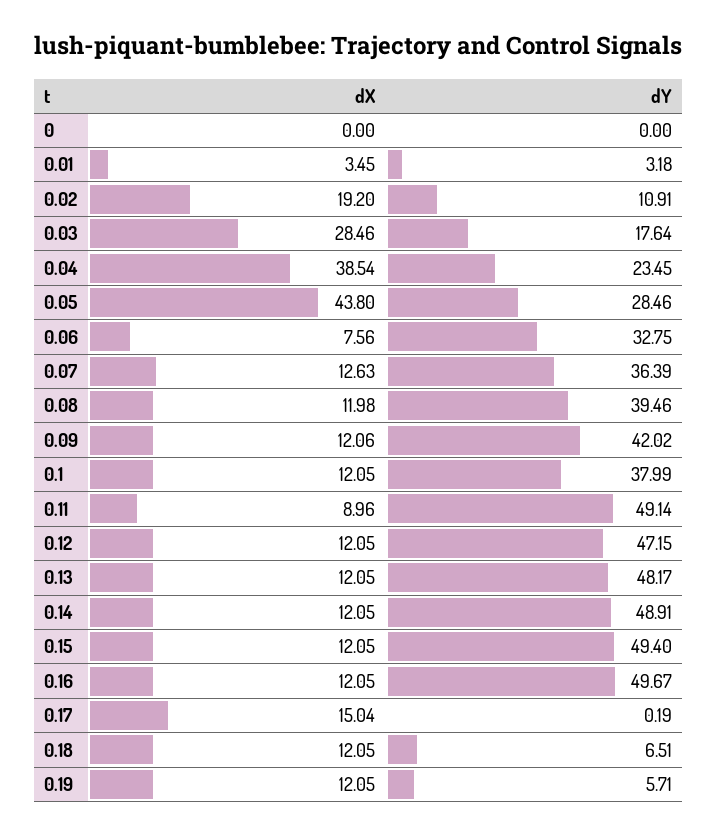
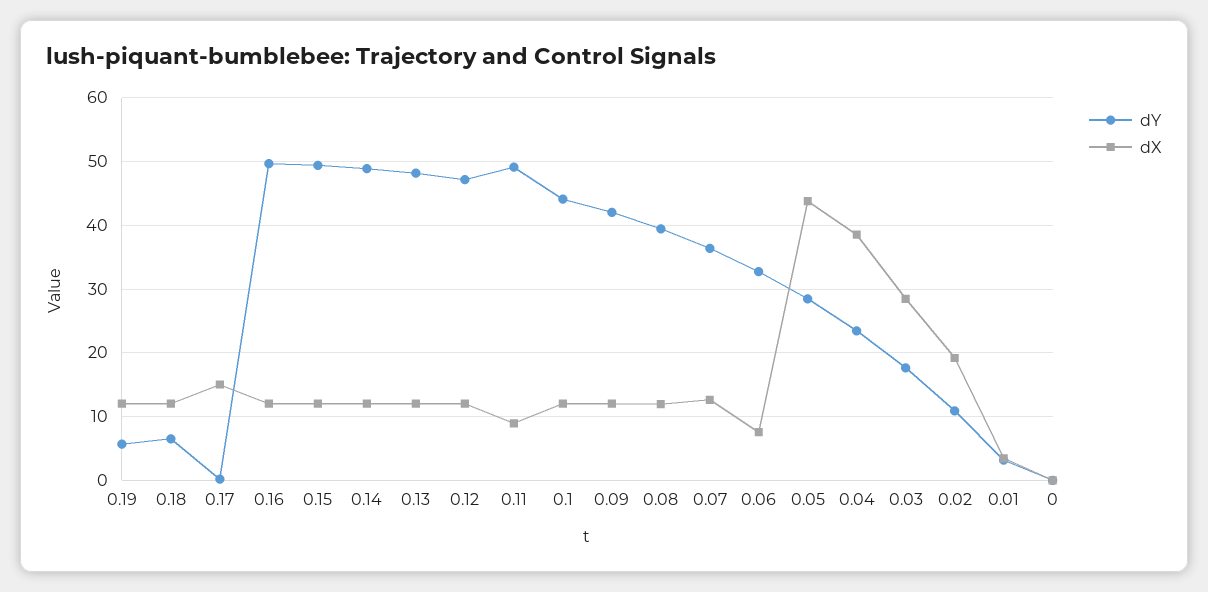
dY, 0.1: 37.99 -> 44

